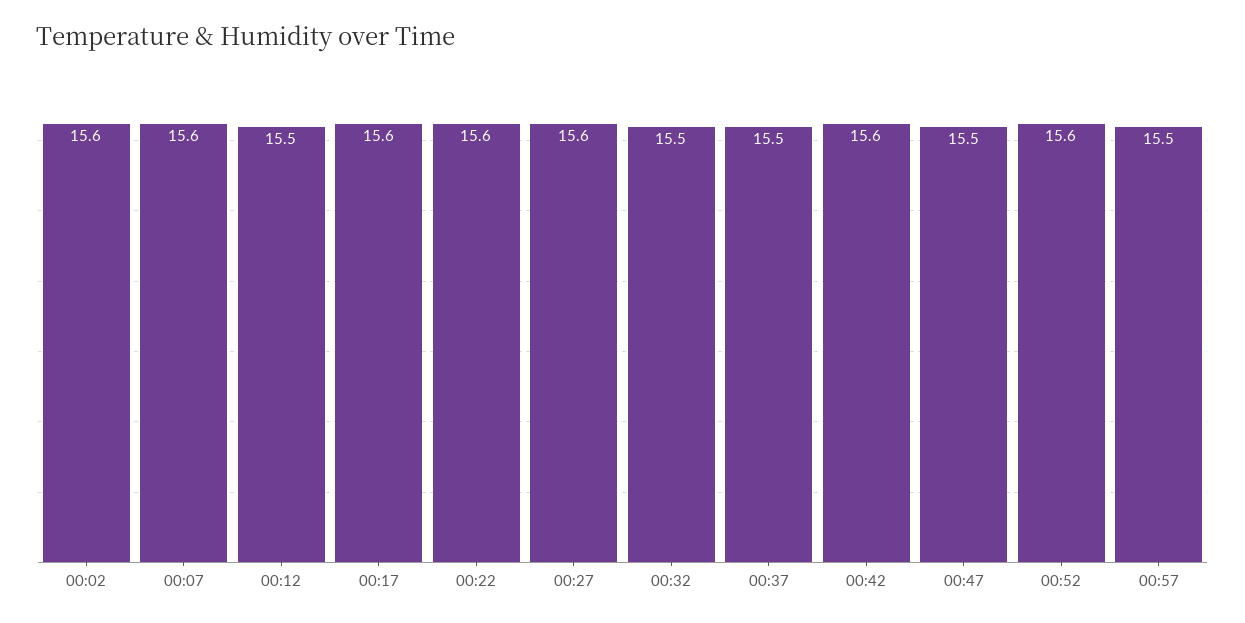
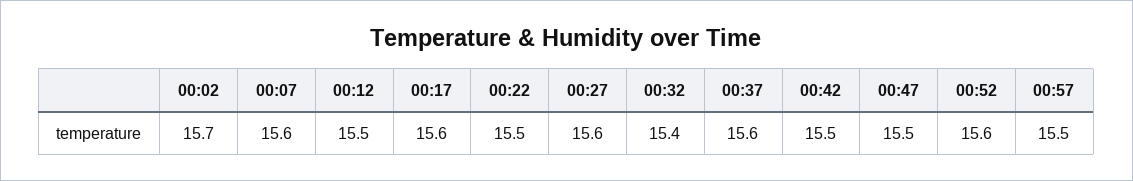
00:02: 15.6 -> 15.7
00:22: 15.6 -> 15.5
00:32: 15.5 -> 15.4
00:37: 15.5 -> 15.6
00:42: 15.6 -> 15.5

